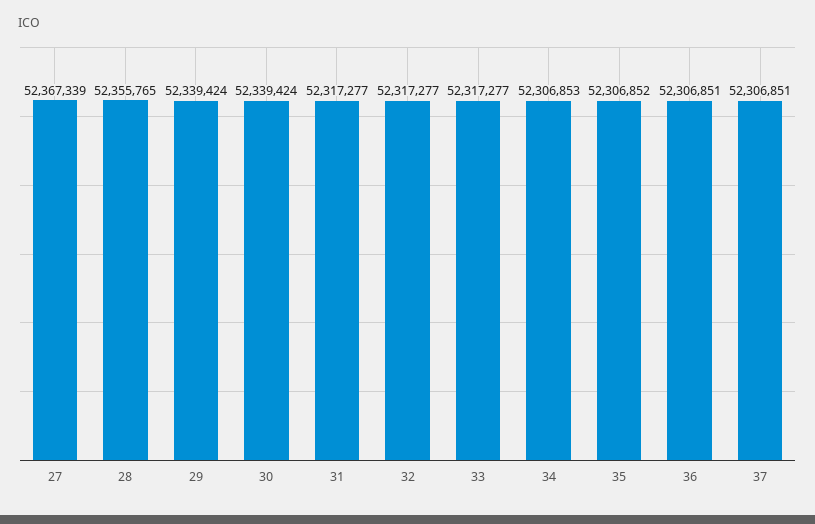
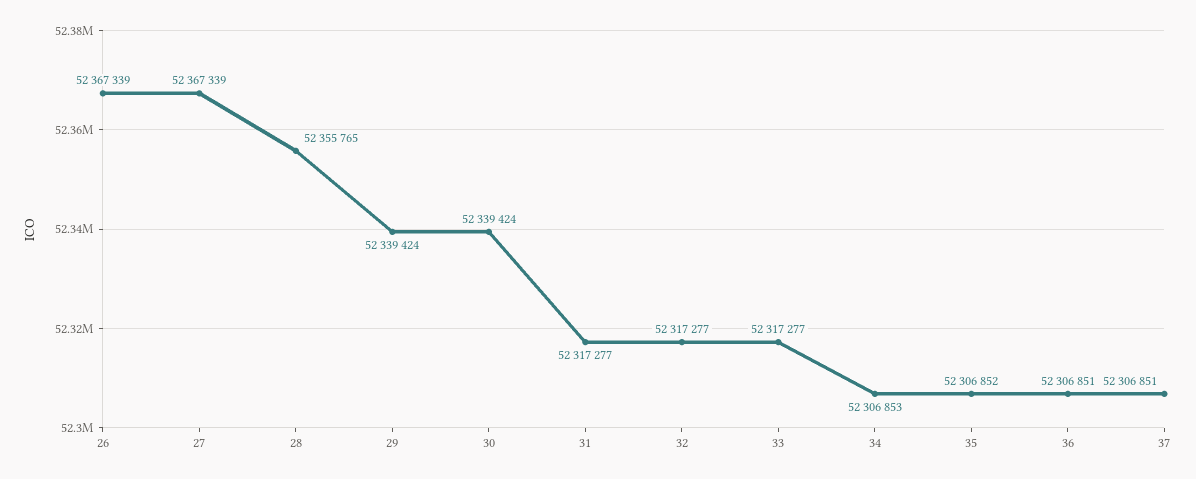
26: none -> 52367339

